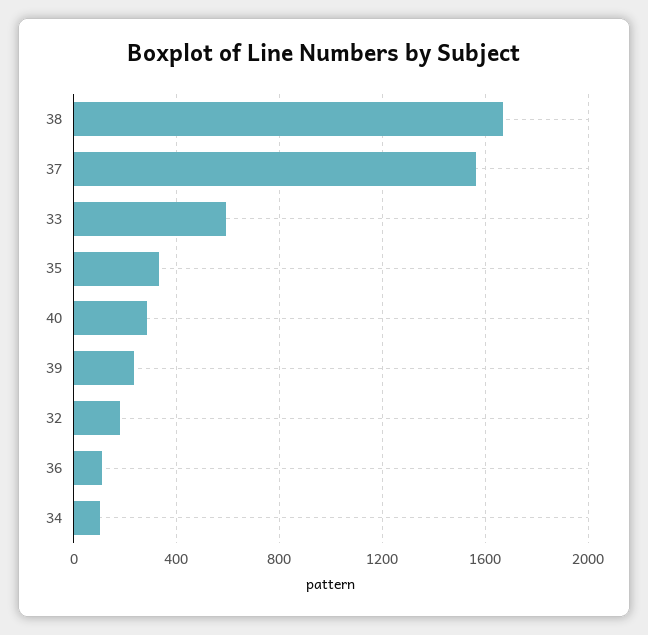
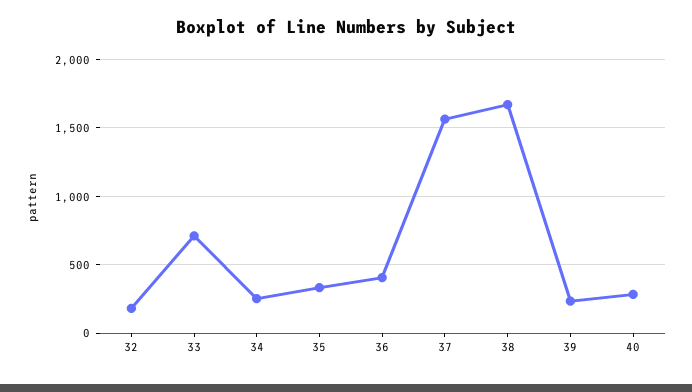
33: 600 -> 700
36: 100 -> 400
34: 100 -> 250

